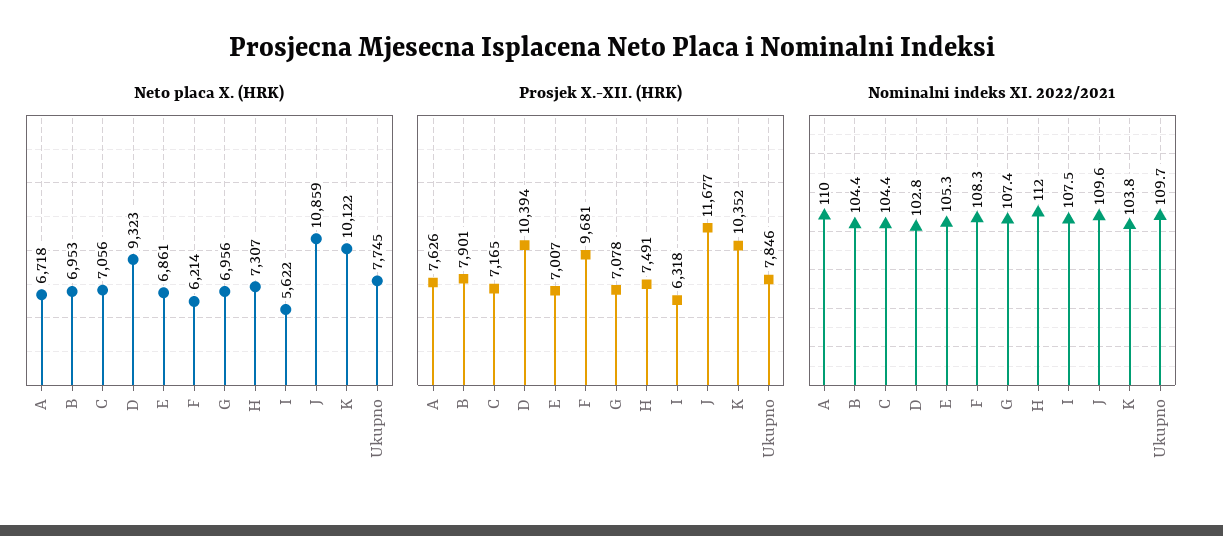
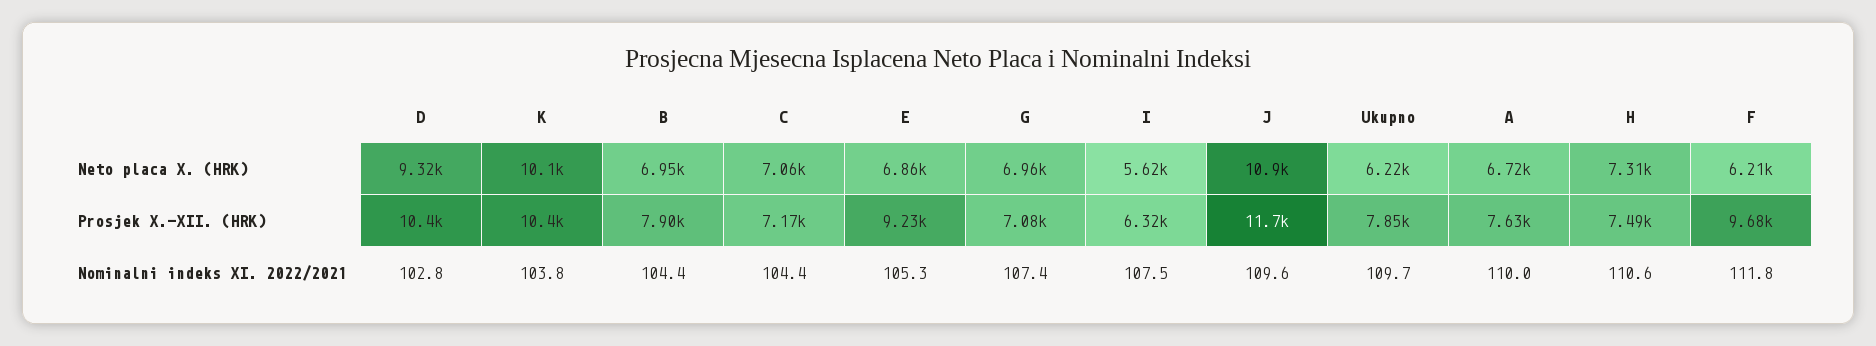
Neto placa X. (HRK), Ukupno: 7745 -> 6220
Prosjek X.-XII. (HRK), E: 7007 -> 9230
Nominalni indeks XI. 2022/2021, F: 108.3 -> 111.8
Nominalni indeks XI. 2022/2021, H: 112 -> 110.6

